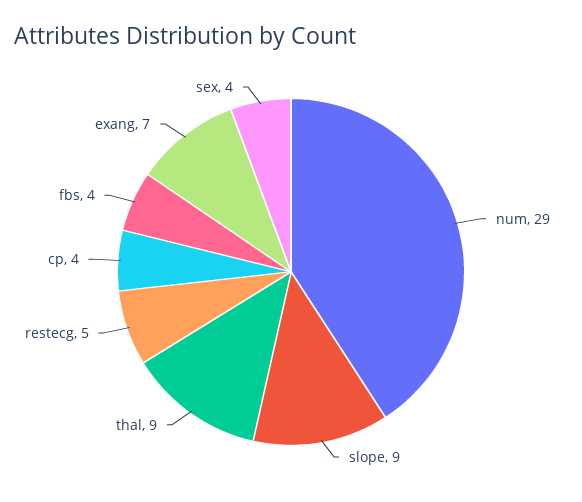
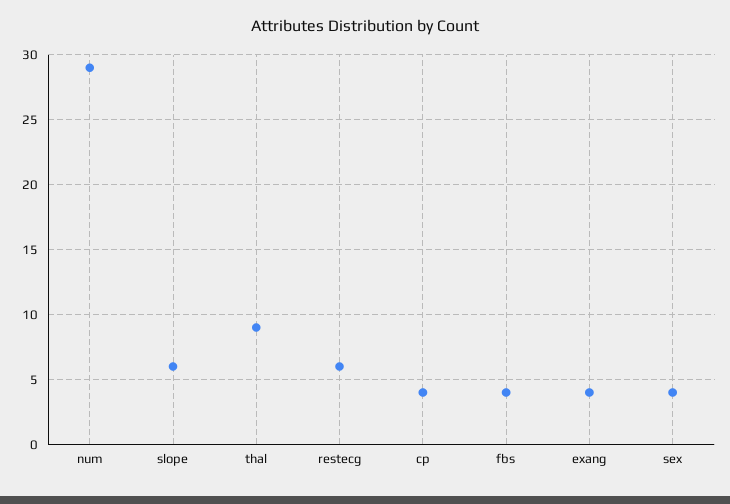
slope: 9 -> 6
restecg: 5 -> 6
exang: 7 -> 4

